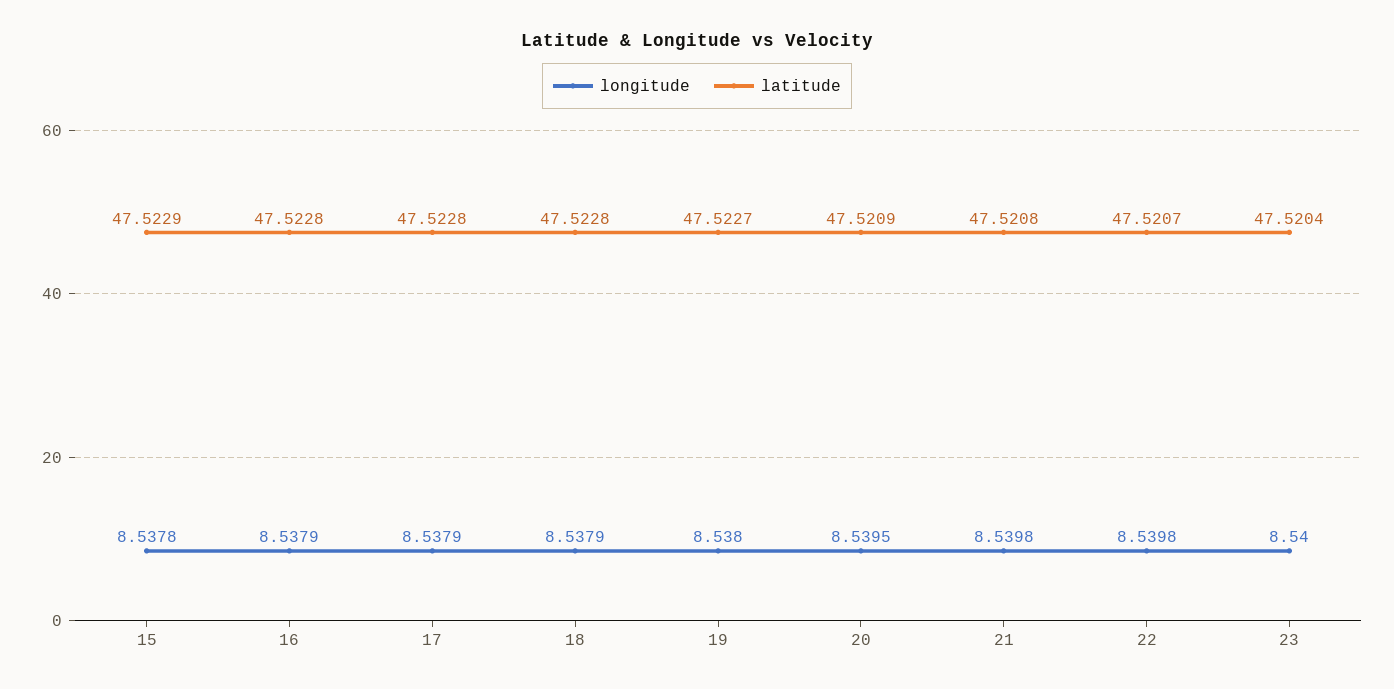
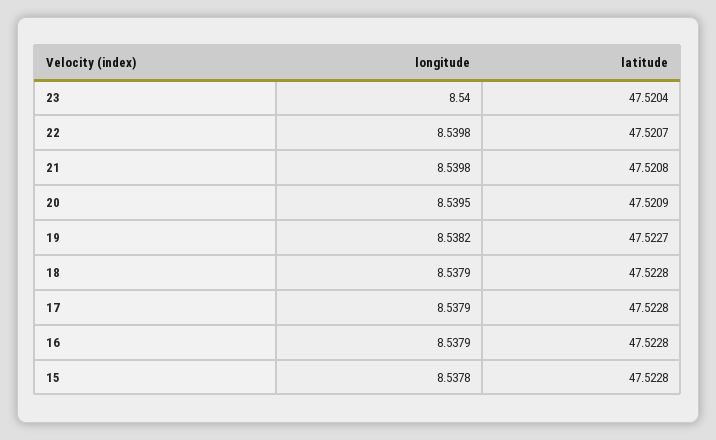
latitude, 15: 47.5229 -> 47.5228
longitude, 19: 8.538 -> 8.5382

